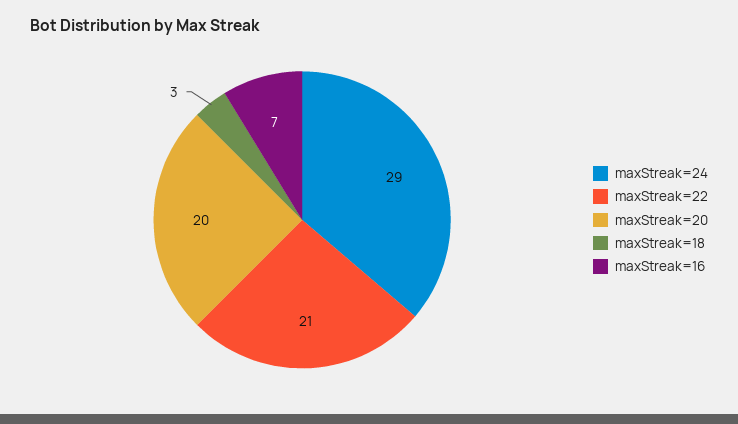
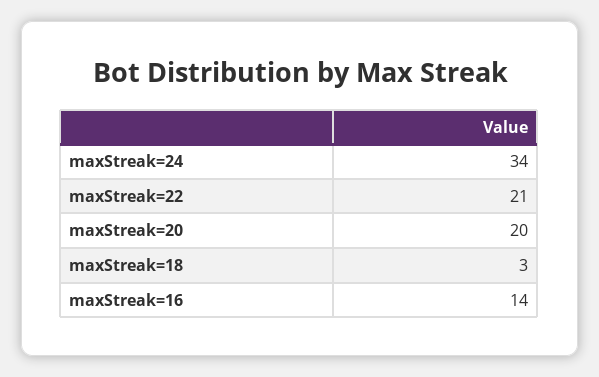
maxStreak=24: 29 -> 34
maxStreak=16: 7 -> 14

